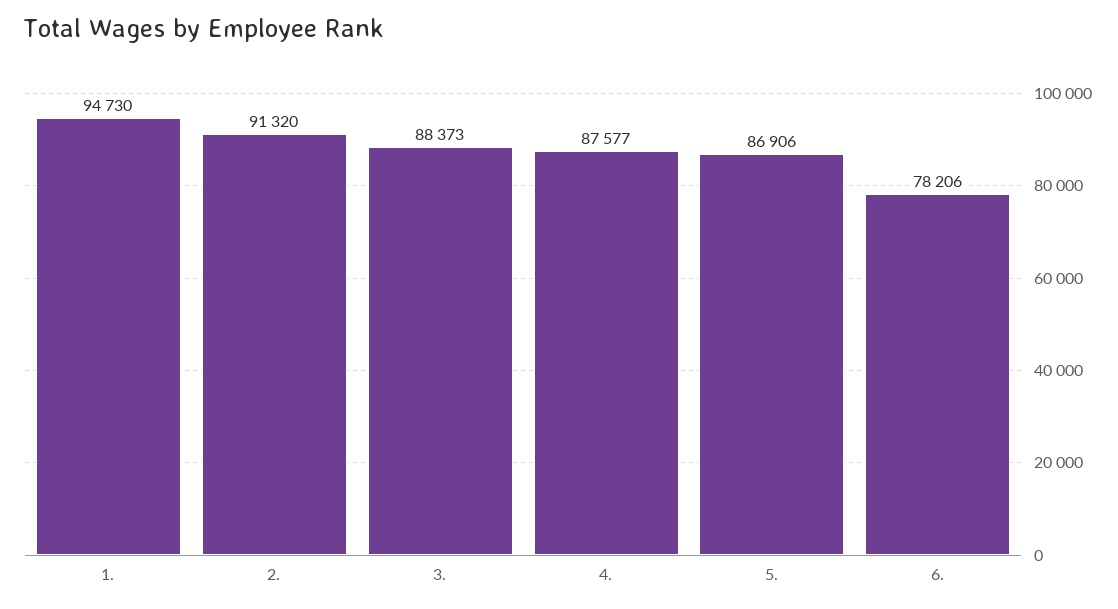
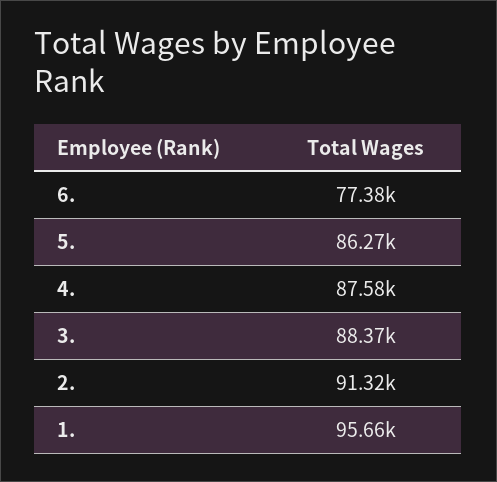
1.: 94730 -> 95660
5.: 86906 -> 86270
6.: 78206 -> 77380

